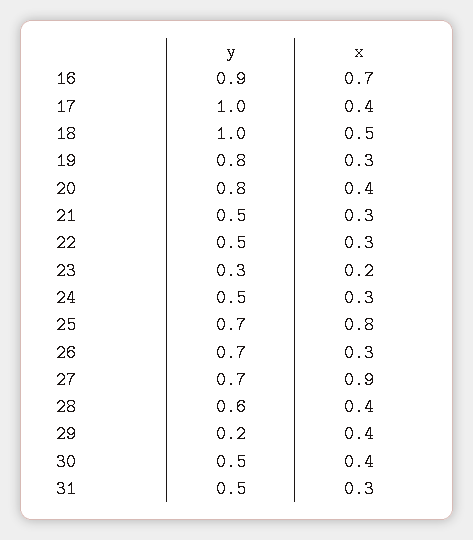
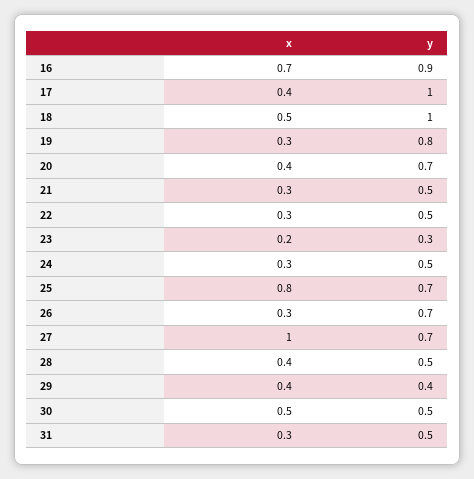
y, 20: 0.8 -> 0.7
x, 27: 0.9 -> 1
y, 28: 0.6 -> 0.5
y, 29: 0.2 -> 0.4
x, 30: 0.4 -> 0.5

